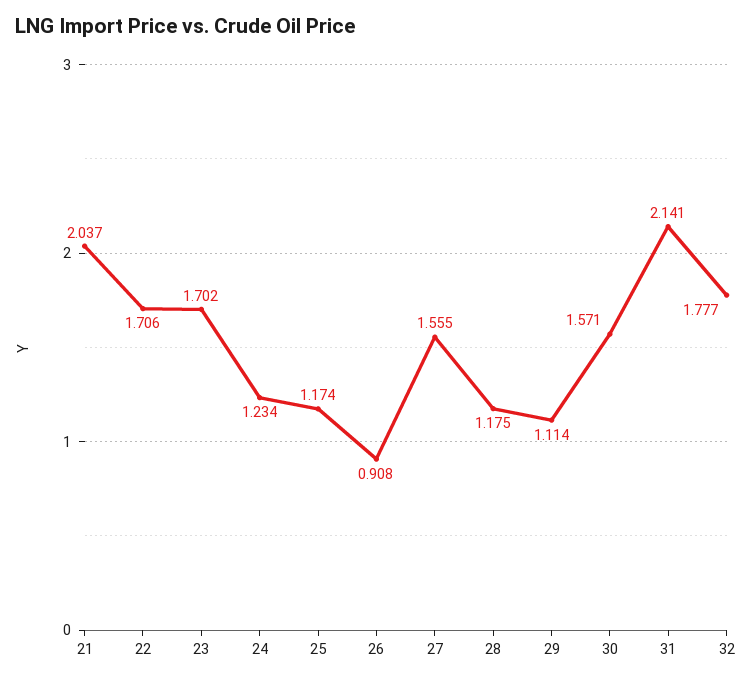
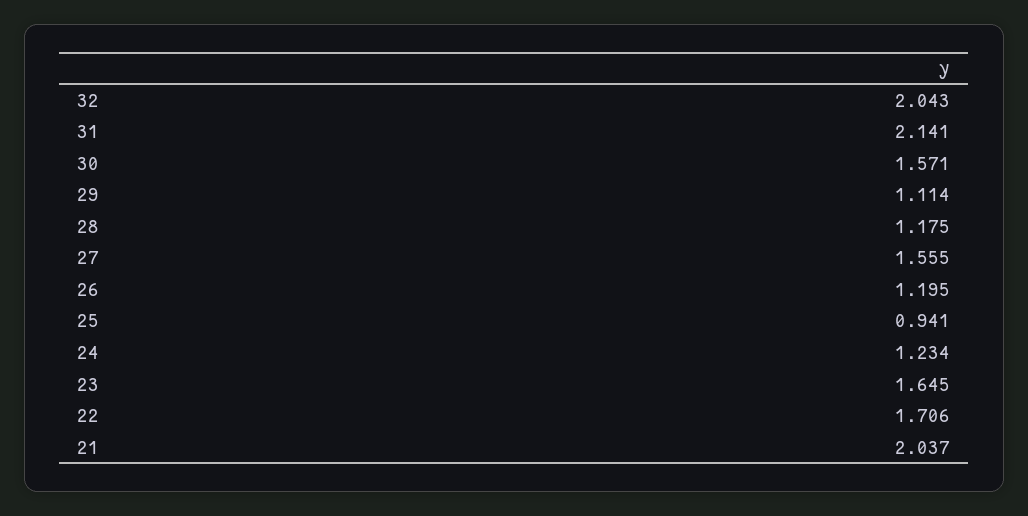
23: 1.702 -> 1.645
25: 1.174 -> 0.941
26: 0.908 -> 1.195
32: 1.777 -> 2.043

